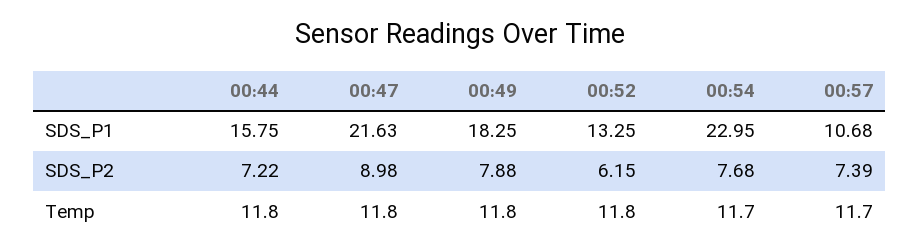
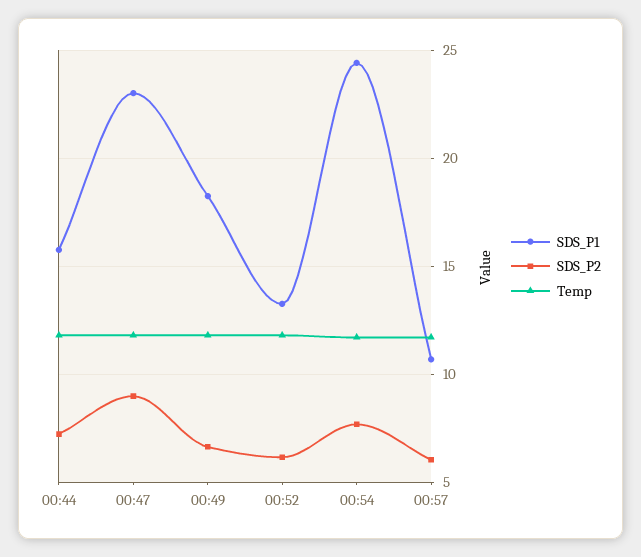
SDS_P1, 00:47: 21.63 -> 23
SDS_P1, 00:54: 22.95 -> 24.5
SDS_P2, 00:49: 7.88 -> 6.5
SDS_P2, 00:57: 7.39 -> 6

